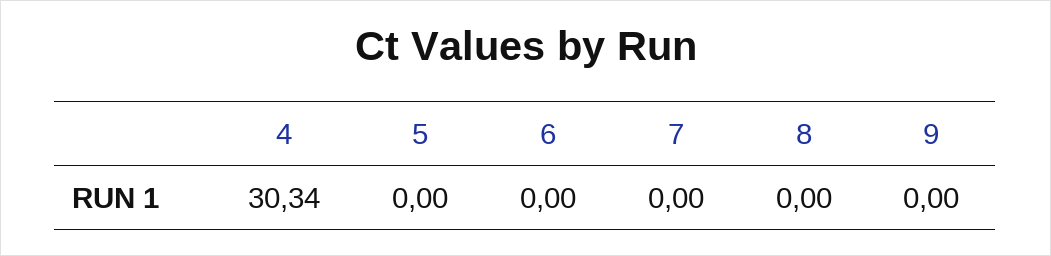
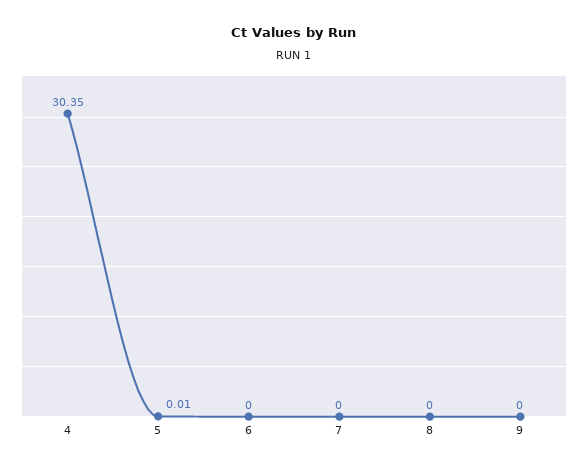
4: 30.34 -> 30.35
5: 0 -> 0.01

